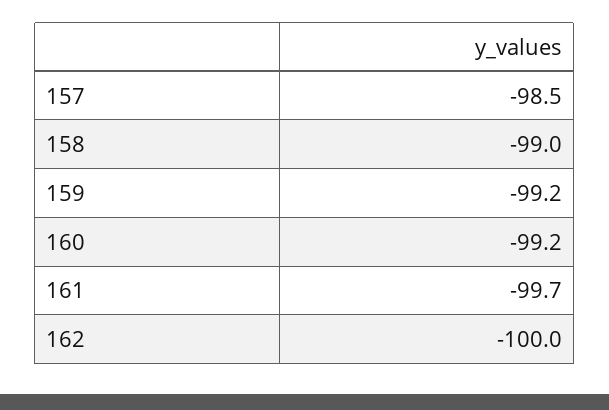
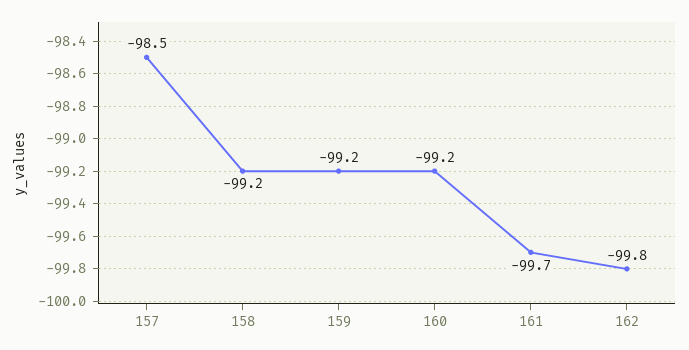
158: -99 -> -99.2
162: -100 -> -99.8

